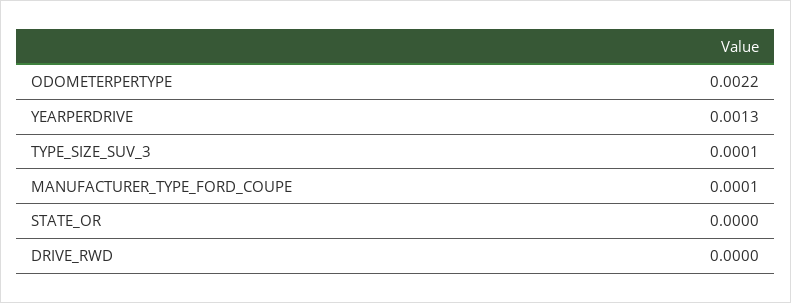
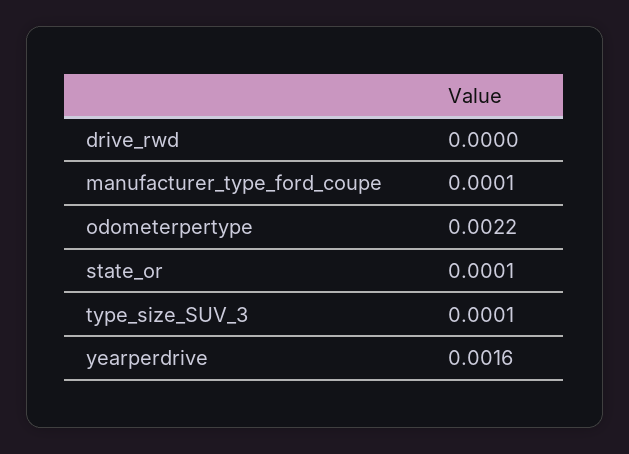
YEARPERDRIVE: 0.0013 -> 0.0016
STATE_OR: 0 -> 0.0001

